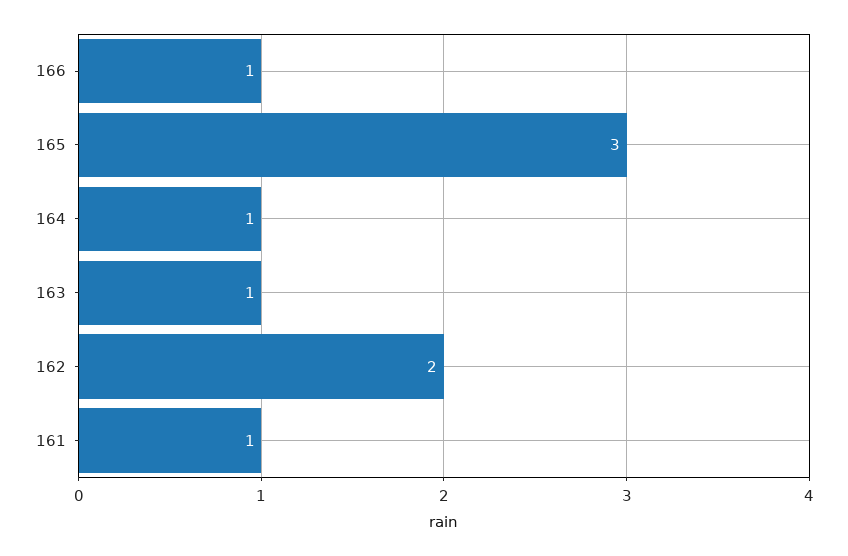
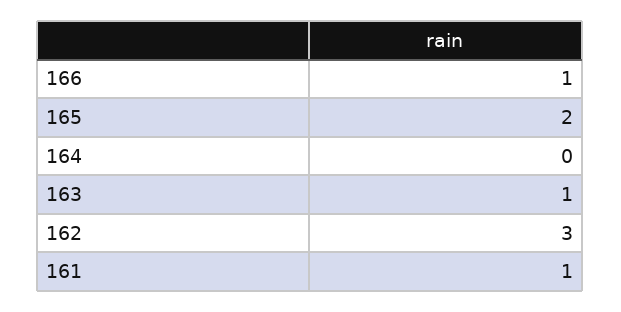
165: 3 -> 2
164: 1 -> 0
162: 2 -> 3

